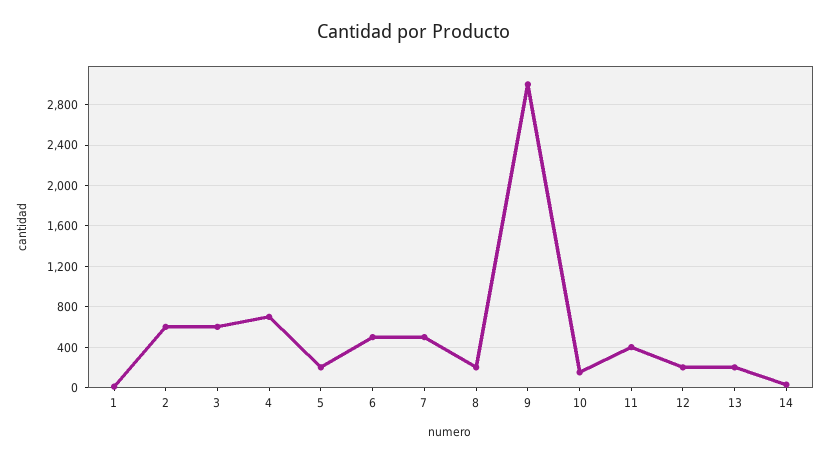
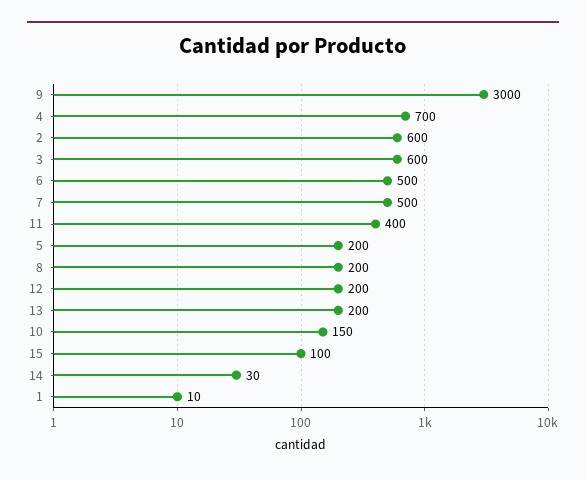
15: none -> 100

